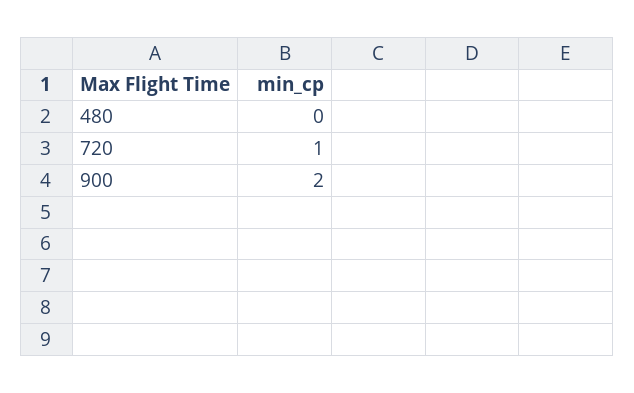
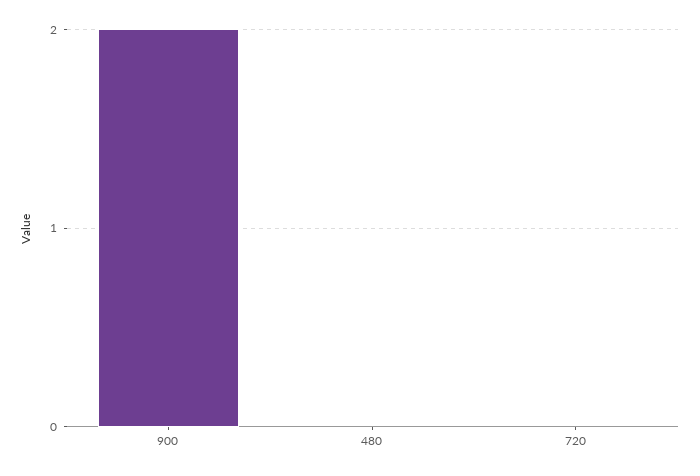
720: 1 -> 0

